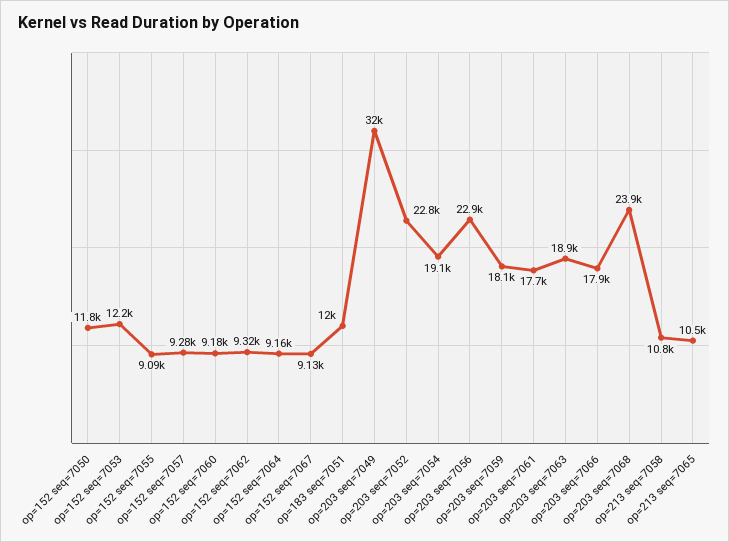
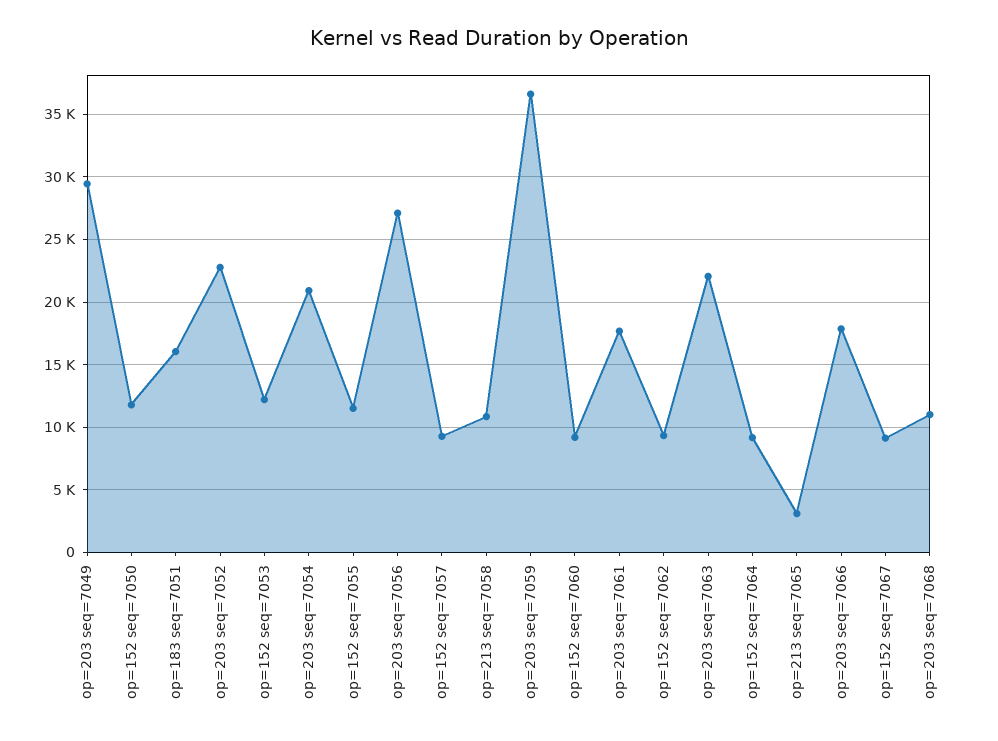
op=152 seq=7055: 9090 -> 11500
op=183 seq=7051: 12000 -> 16000
op=203 seq=7049: 32000 -> 29500
op=203 seq=7054: 19100 -> 21000
op=203 seq=7056: 22900 -> 27000
op=203 seq=7059: 18100 -> 36500
op=203 seq=7063: 18900 -> 22000
op=203 seq=7068: 23900 -> 11000
op=213 seq=7065: 10500 -> 3000

